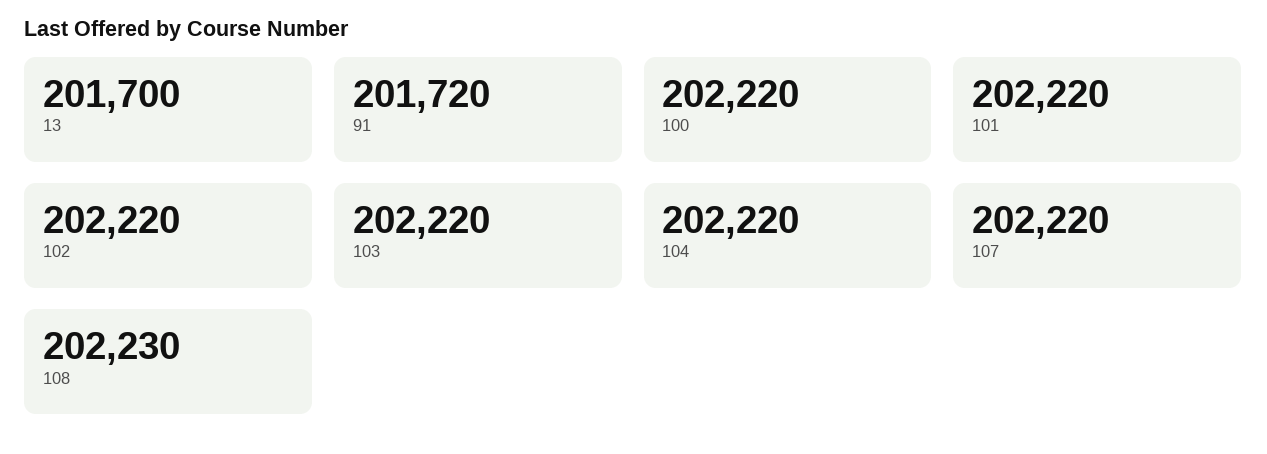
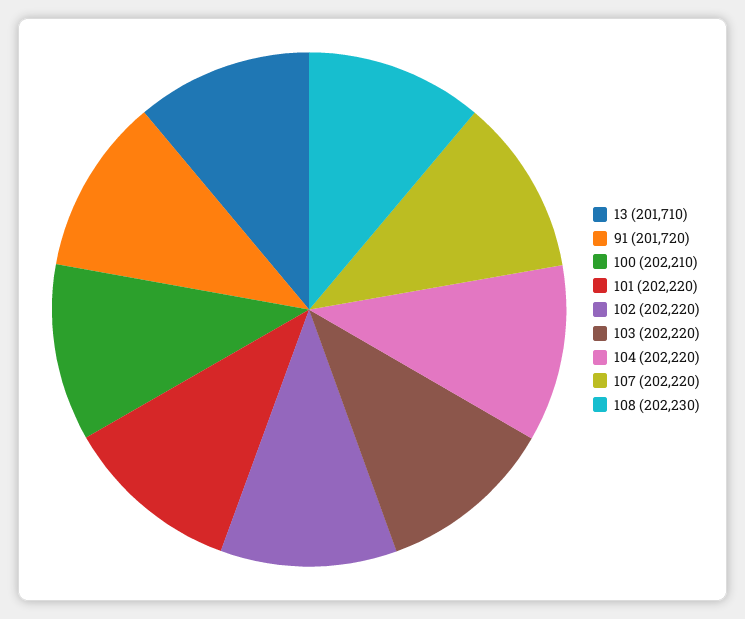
13: 201700 -> 201710
100: 202220 -> 202210

